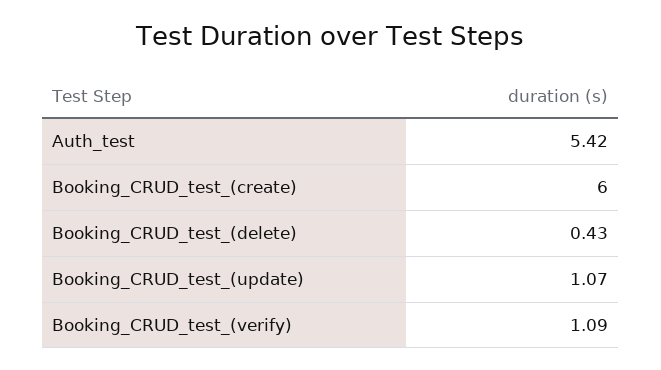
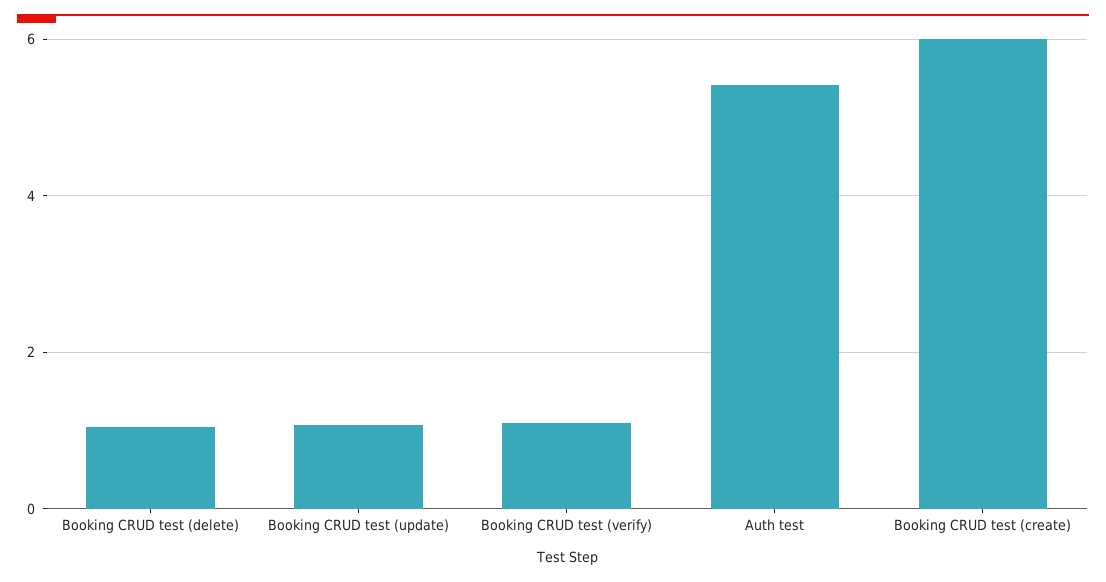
Booking_CRUD_test_(delete): 0.43 -> 1

